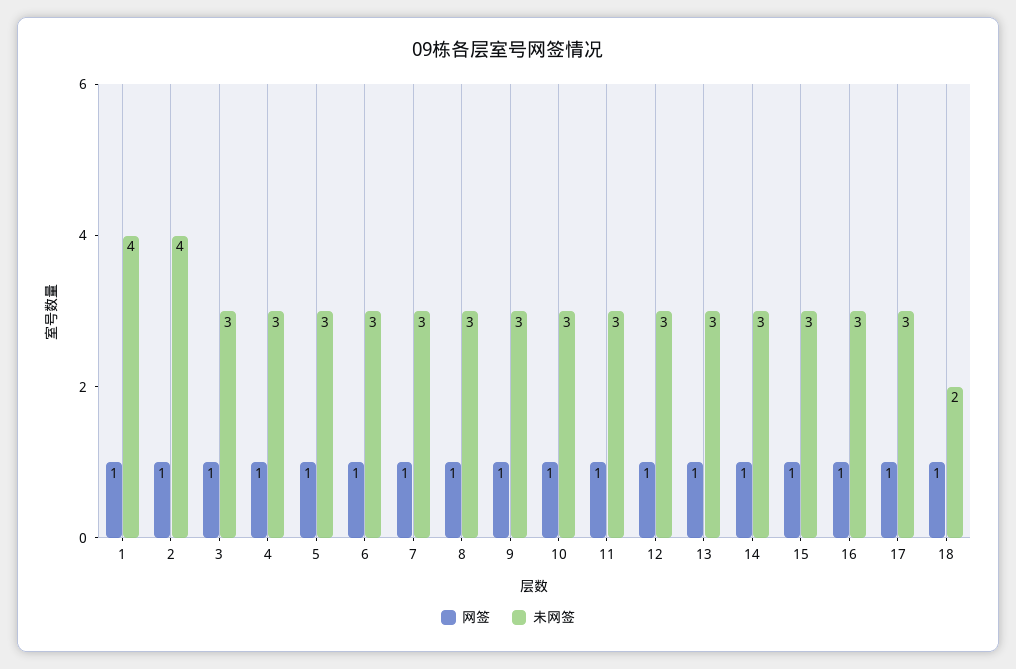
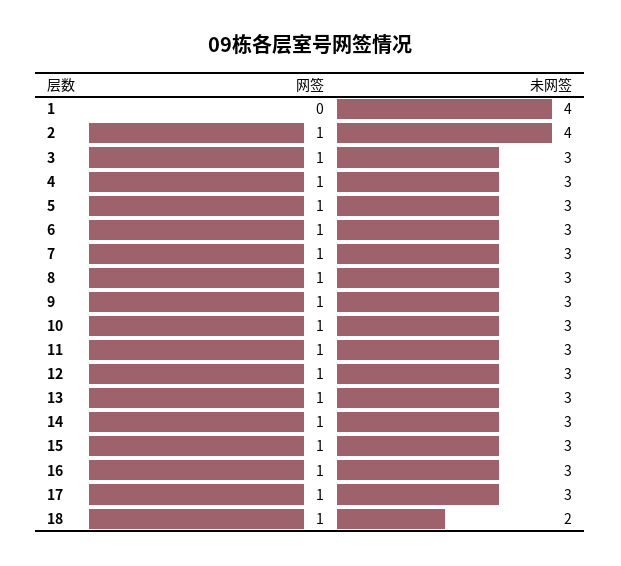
网签, 1: 1 -> 0

